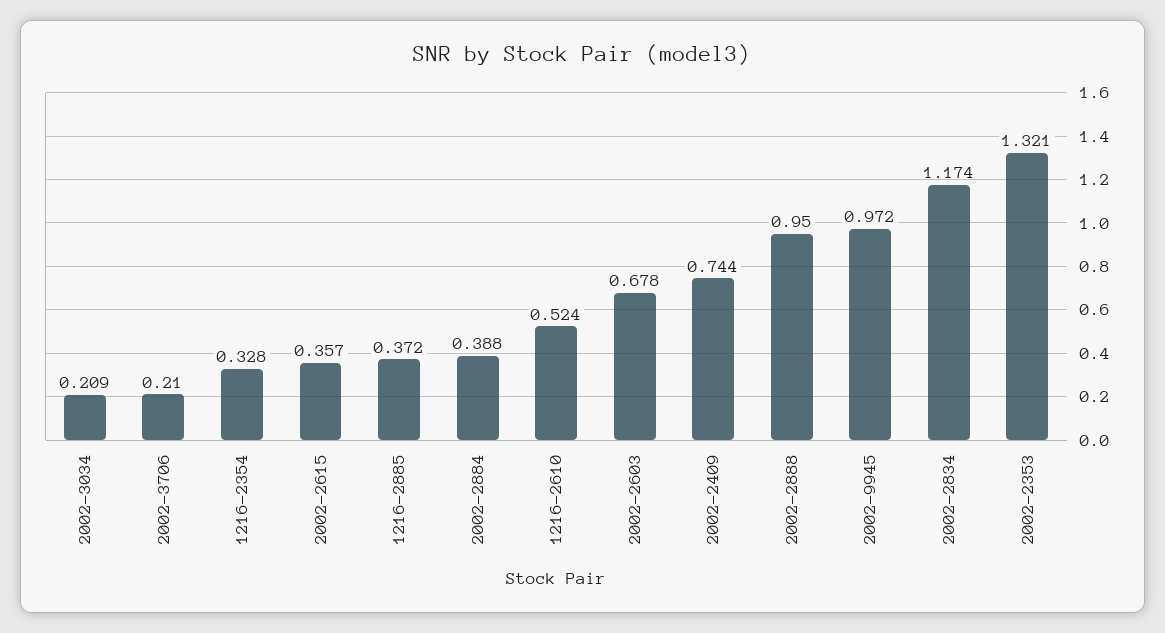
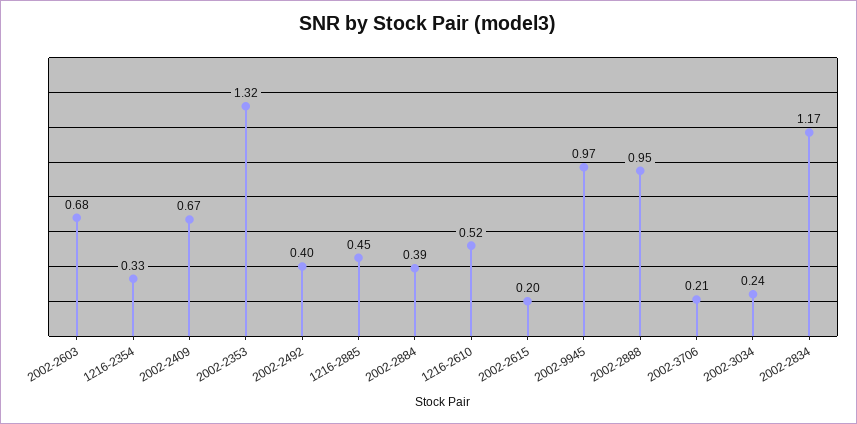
2002-3034: 0.209 -> 0.24
2002-2615: 0.357 -> 0.2
1216-2885: 0.372 -> 0.45
2002-2409: 0.744 -> 0.67
2002-2492: none -> 0.4

